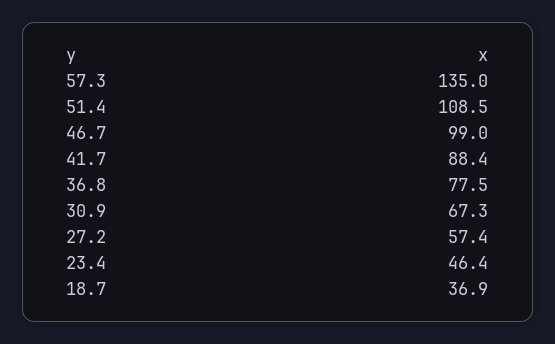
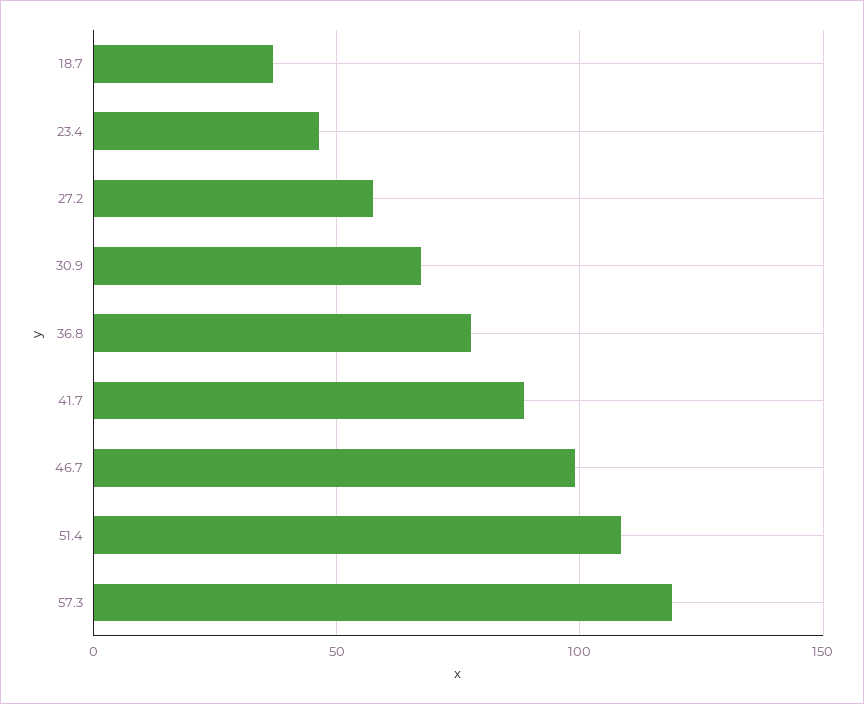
57.3: 135 -> 120

